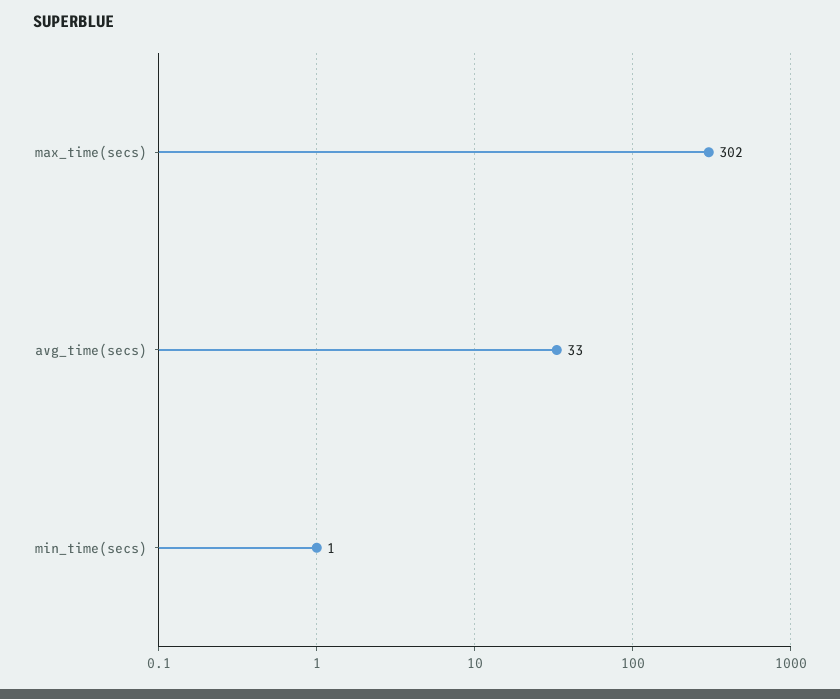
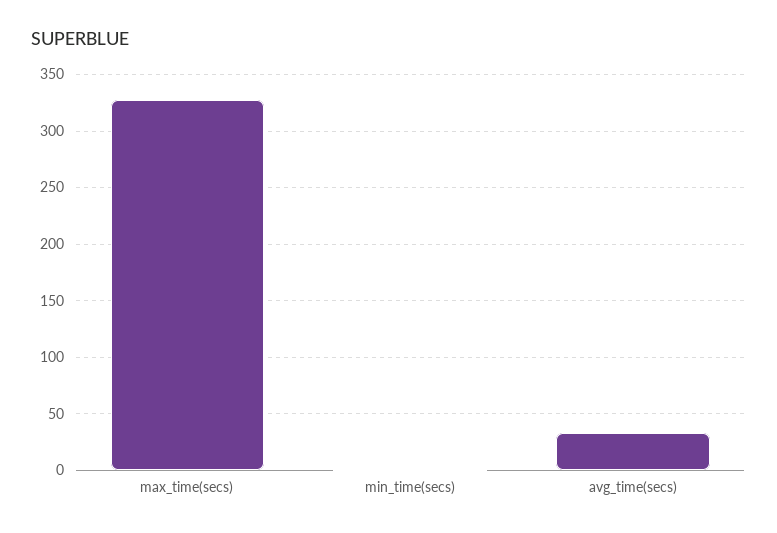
max_time(secs): 302 -> 330

